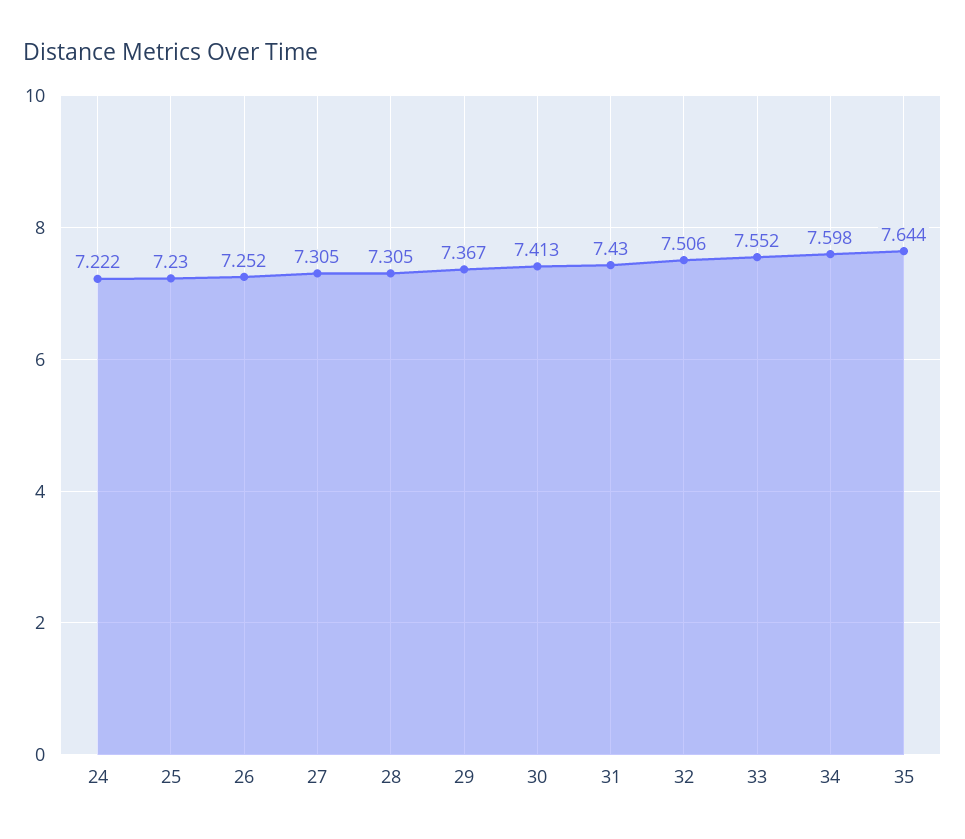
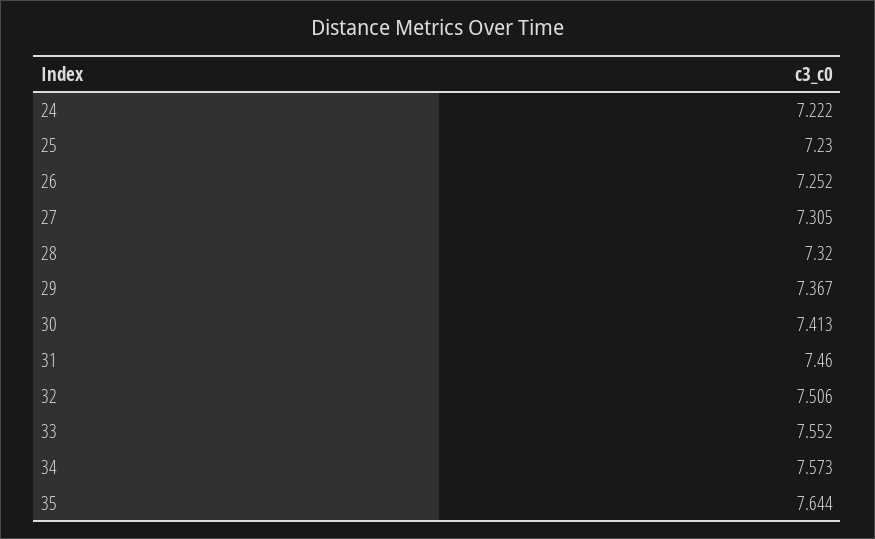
28: 7.305 -> 7.32
31: 7.43 -> 7.46
34: 7.598 -> 7.573

